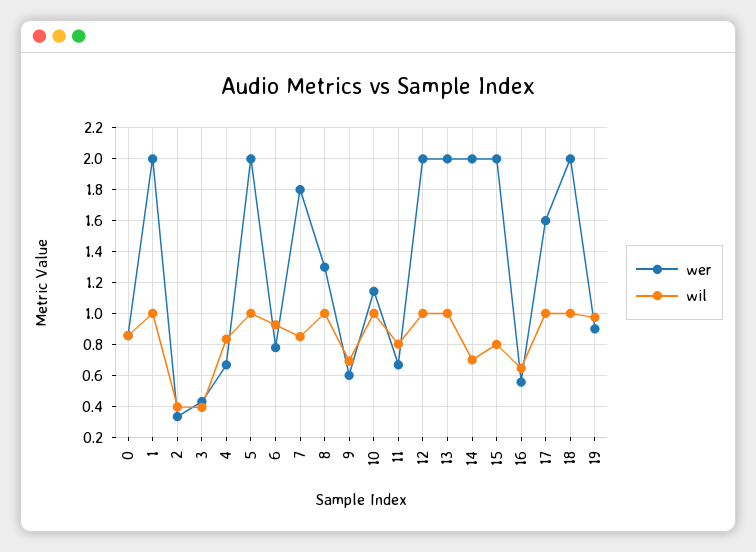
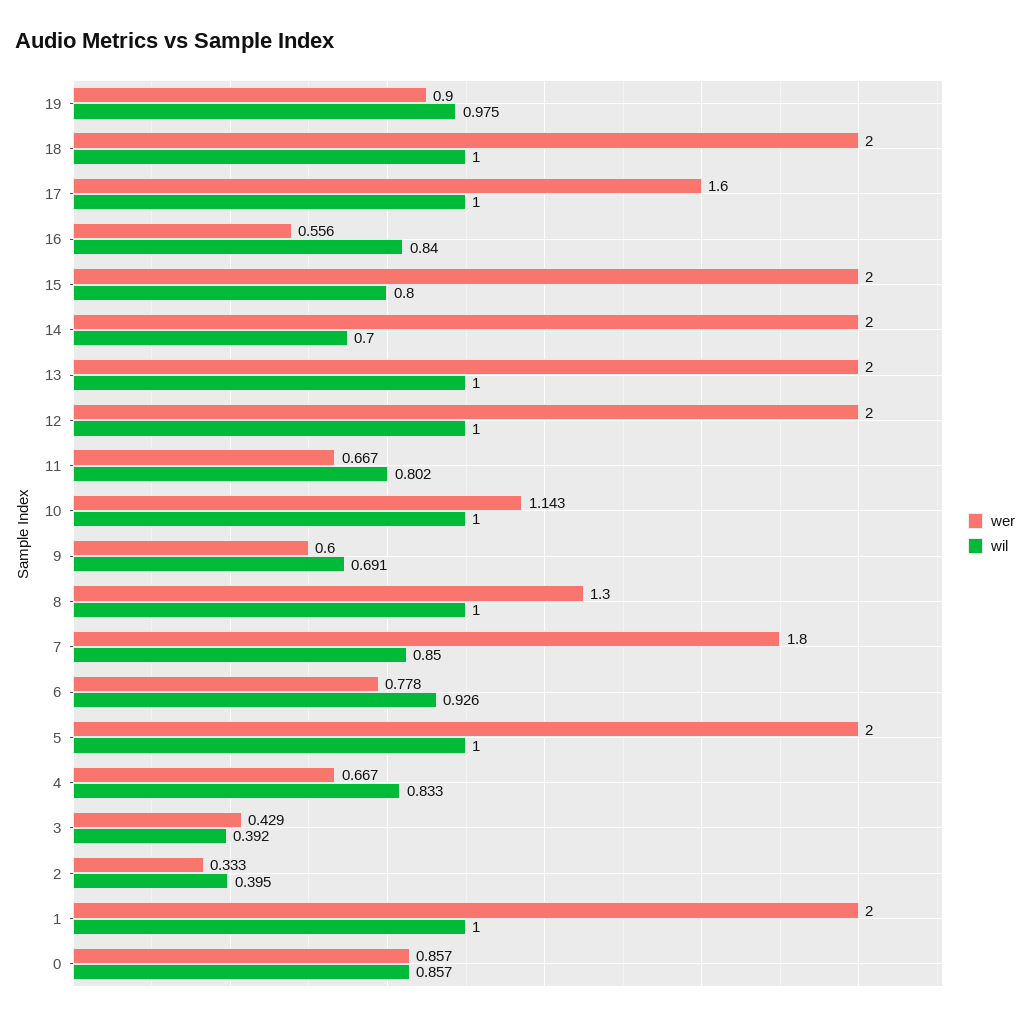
wil, 16: 0.65 -> 0.84

